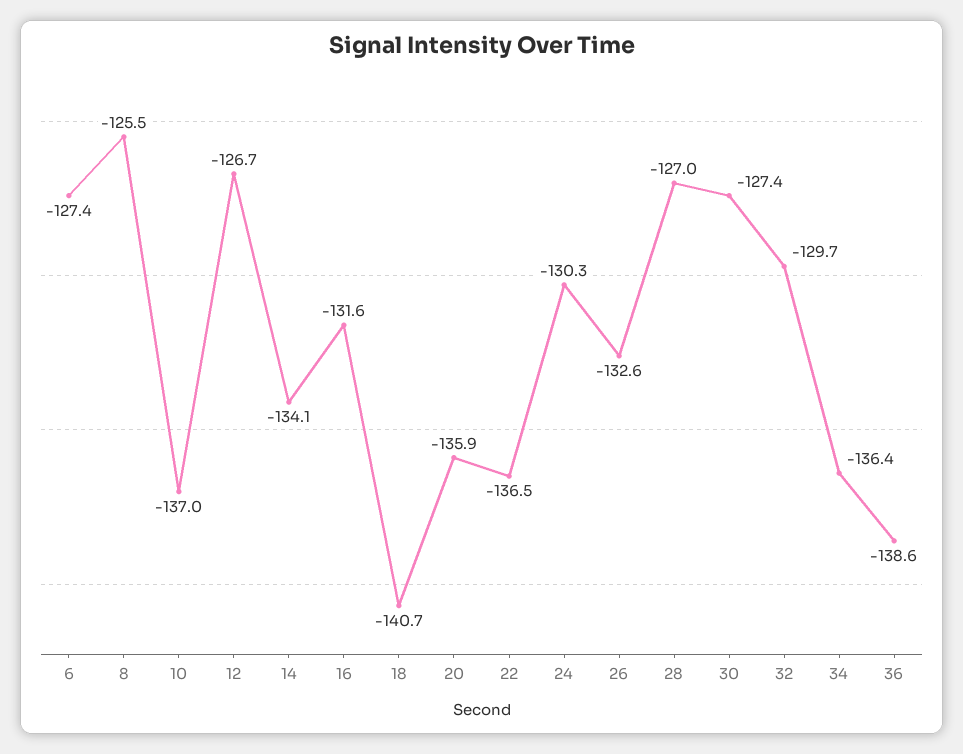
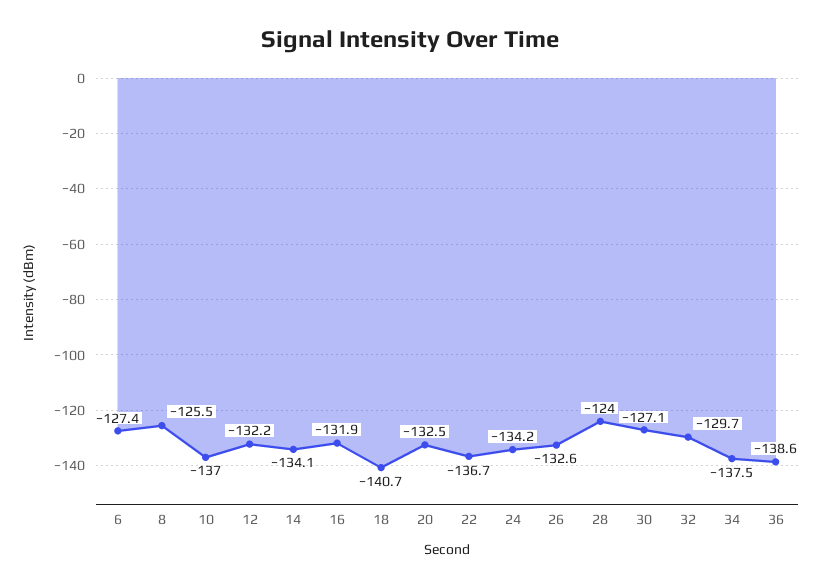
12: -126.7 -> -132.2
16: -131.6 -> -131.9
20: -135.9 -> -132.5
22: -136.5 -> -136.7
24: -130.3 -> -134.2
28: -127 -> -124
30: -127.4 -> -127.1
34: -136.4 -> -137.5

